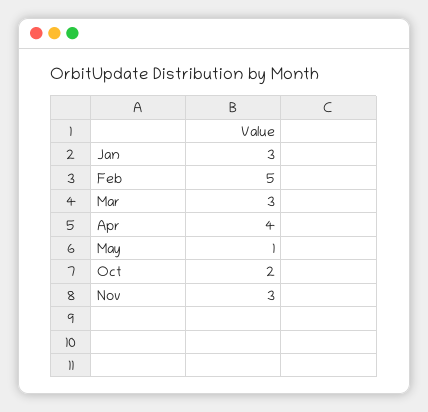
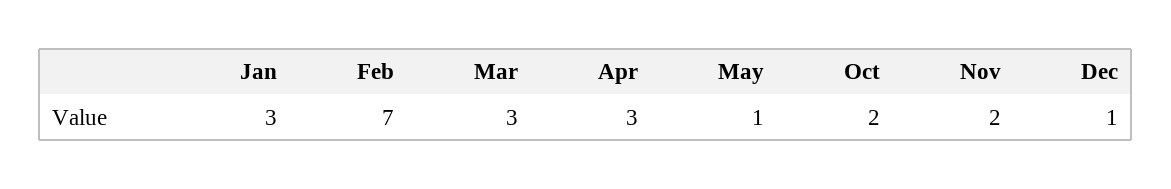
Feb: 5 -> 7
Apr: 4 -> 3
Nov: 3 -> 2
Dec: none -> 1

